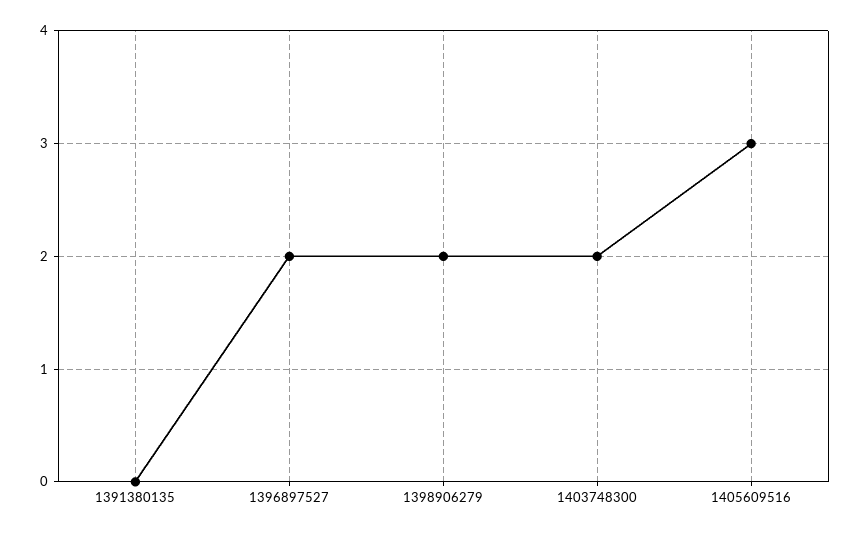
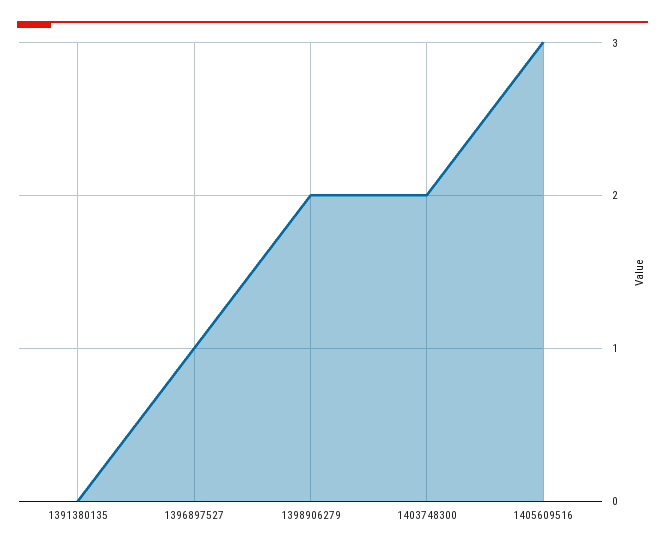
1396897527: 2 -> 1

